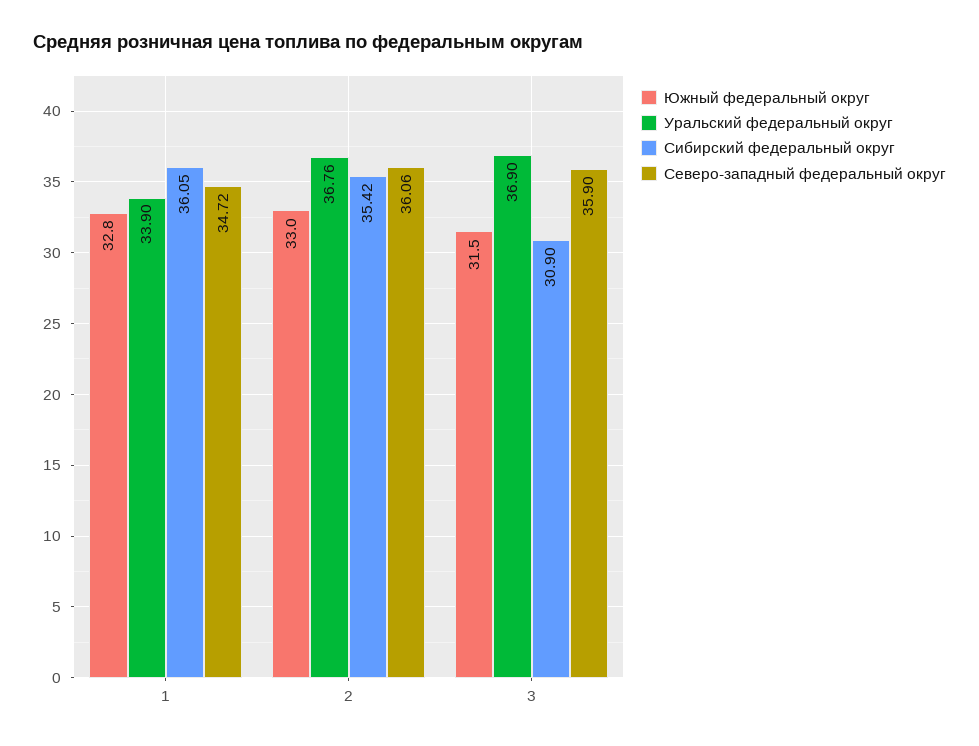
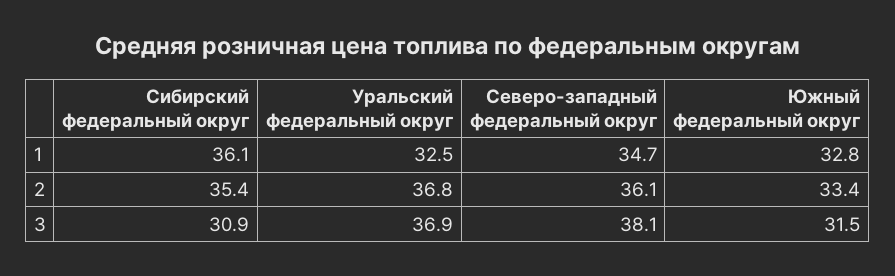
Уральский федеральный округ, 1: 33.9 -> 32.5
Южный федеральный округ, 2: 33 -> 33.4
Северо-западный федеральный округ, 3: 35.9 -> 38.1

